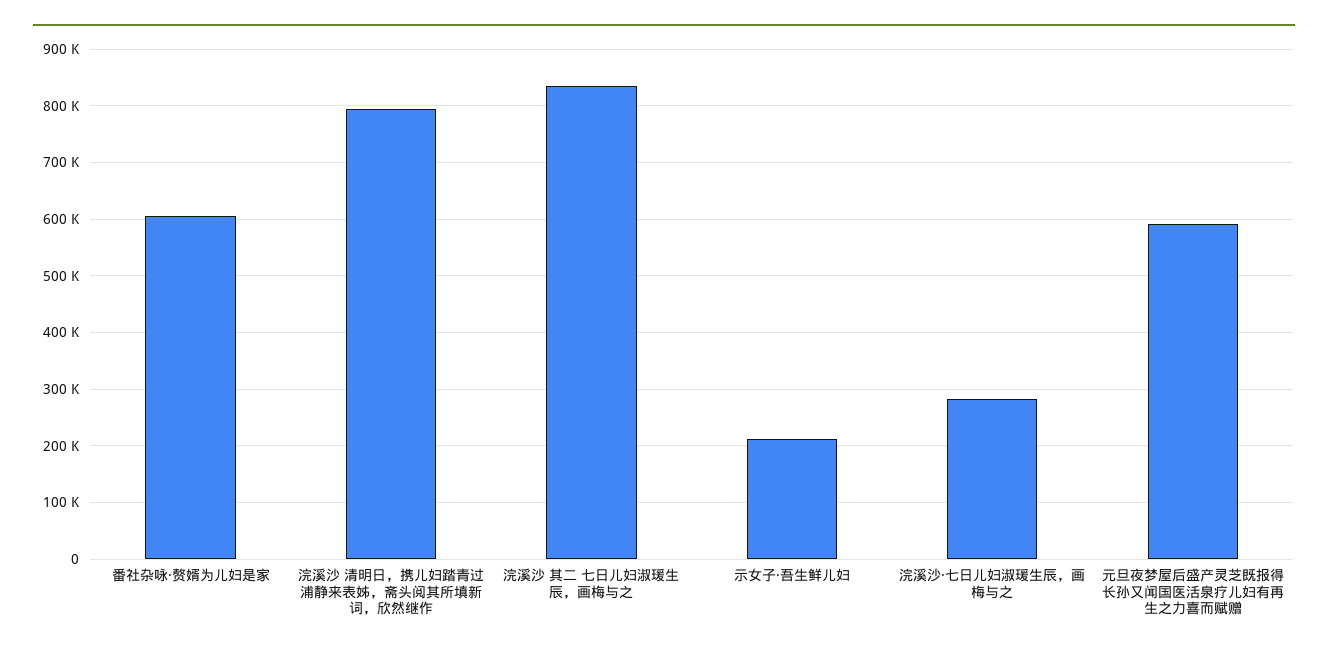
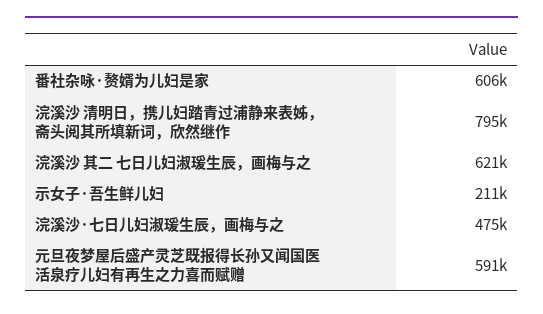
浣溪沙 其二 七日儿妇淑瑗生辰，画梅与之: 840000 -> 621000
浣溪沙·七日儿妇淑瑗生辰，画梅与之: 280000 -> 475000

